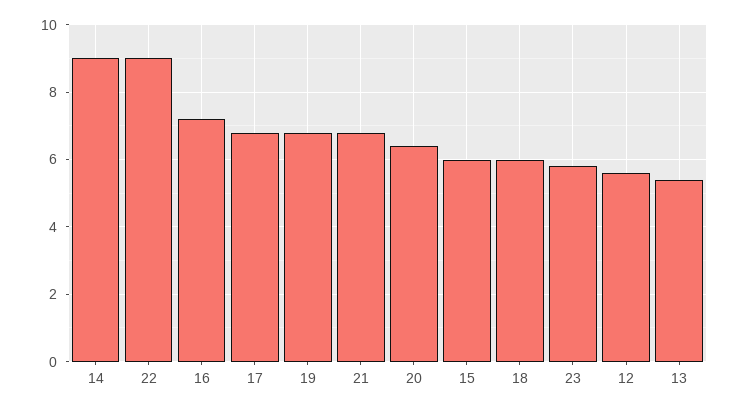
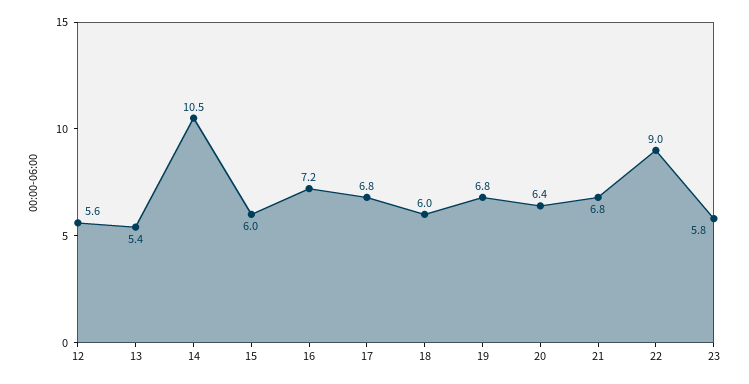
14: 9 -> 10.5

